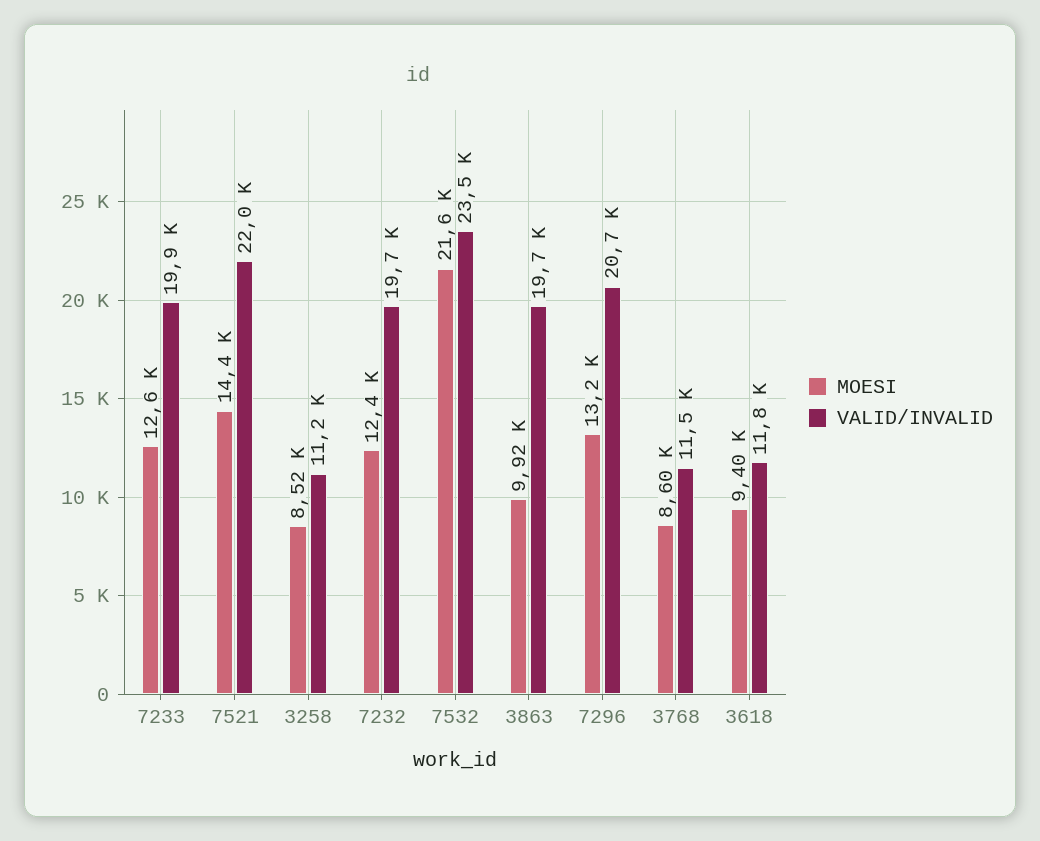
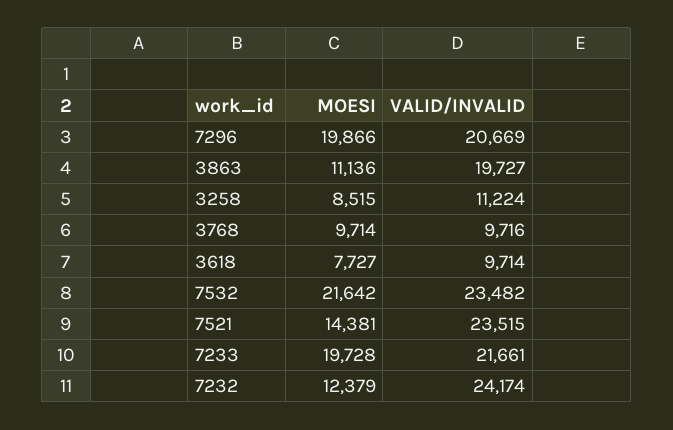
MOESI, 7233: 12600 -> 19728
VALID/INVALID, 7233: 19900 -> 21661
VALID/INVALID, 7521: 22000 -> 23515
VALID/INVALID, 7232: 19700 -> 24174
MOESI, 3863: 9920 -> 11136
MOESI, 7296: 13200 -> 19866
MOESI, 3768: 8600 -> 9714
VALID/INVALID, 3768: 11500 -> 9716
MOESI, 3618: 9400 -> 7727
VALID/INVALID, 3618: 11800 -> 9714

